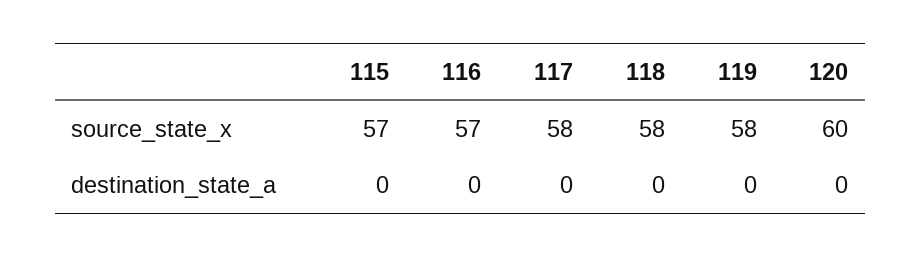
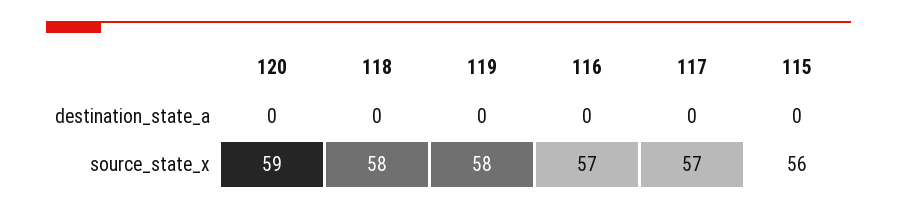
115, source_state_x: 57 -> 56
117, source_state_x: 58 -> 57
120, source_state_x: 60 -> 59

